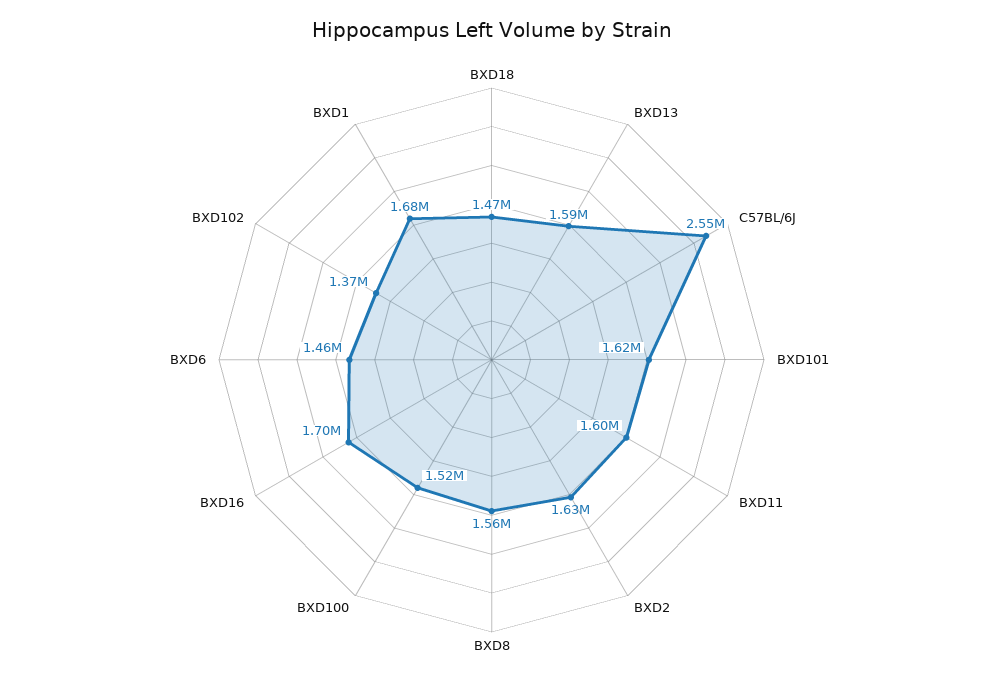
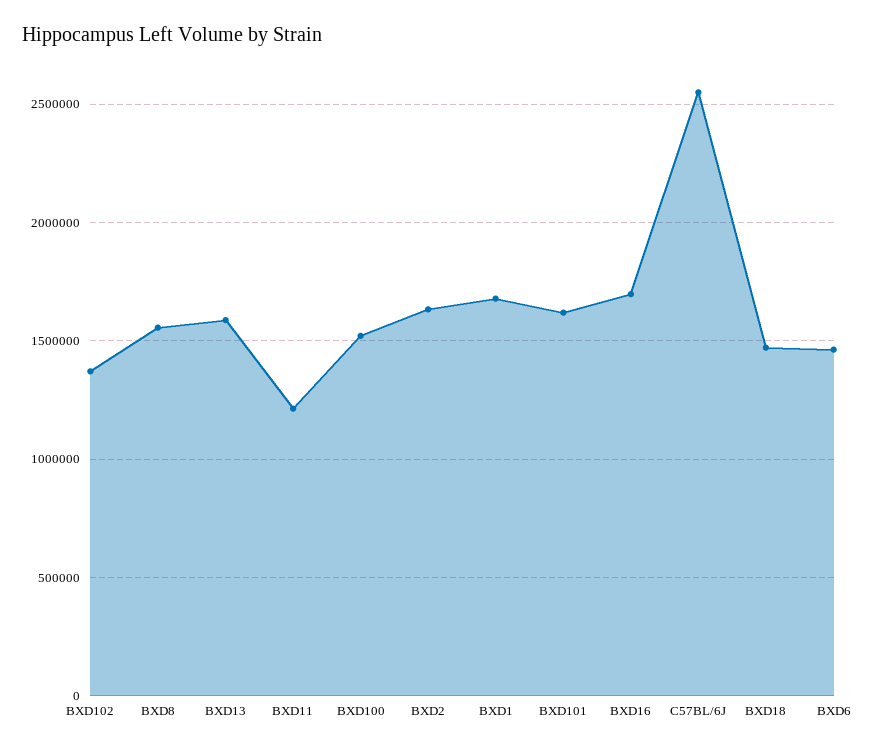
BXD11: 1600000 -> 1200000

